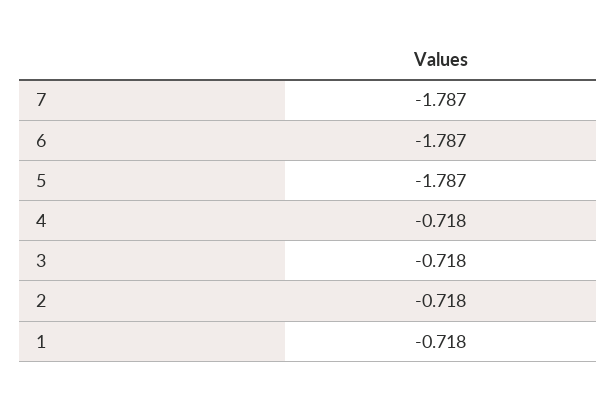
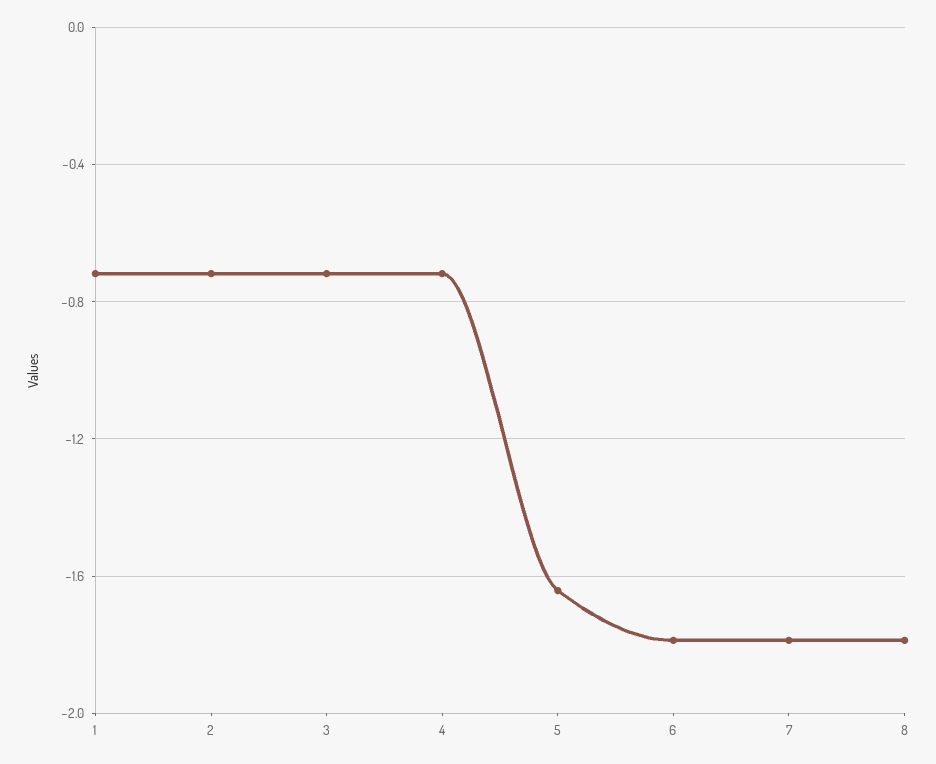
5: -1.787 -> -1.65
8: none -> -1.8

